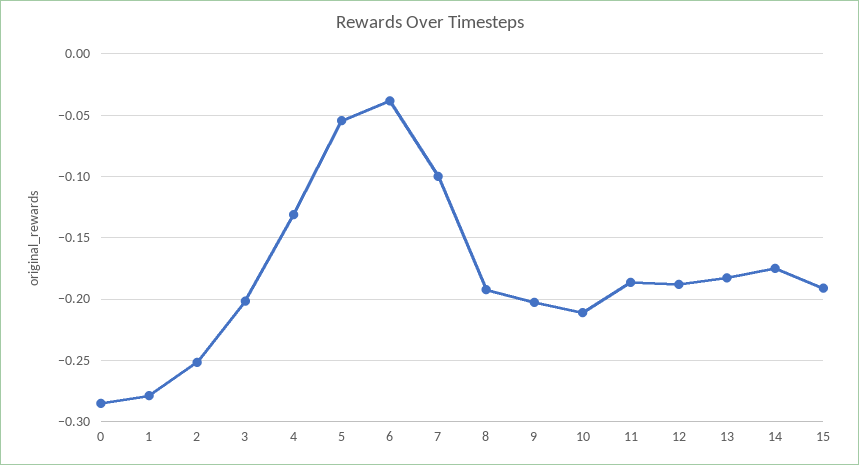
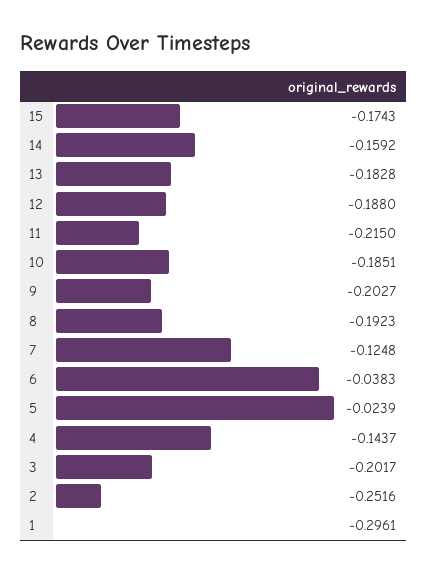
0: -0.285 -> none
1: -0.28 -> -0.2961
4: -0.13 -> -0.1437
5: -0.055 -> -0.0239
7: -0.1 -> -0.1248
10: -0.21 -> -0.1851
11: -0.185 -> -0.215
14: -0.175 -> -0.1592
15: -0.19 -> -0.1743

